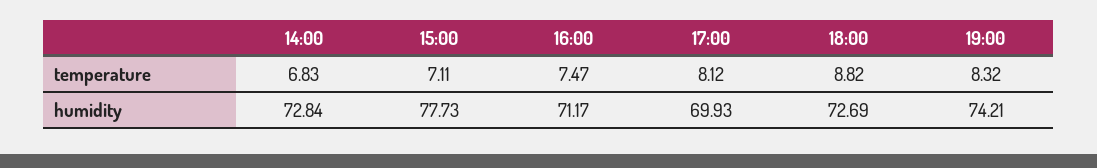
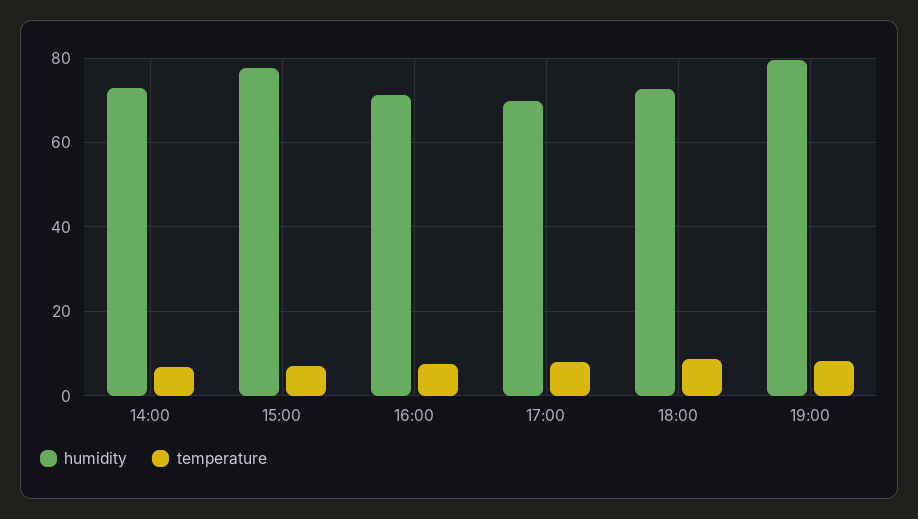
humidity, 19:00: 74.21 -> 80

